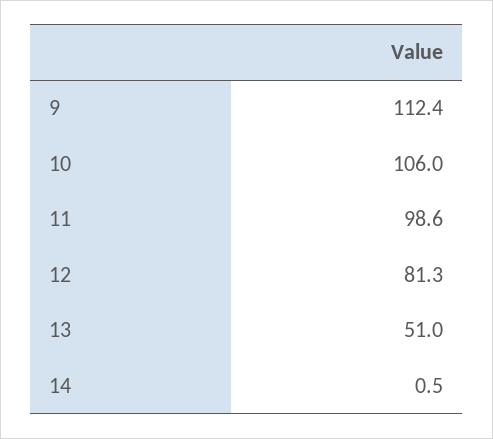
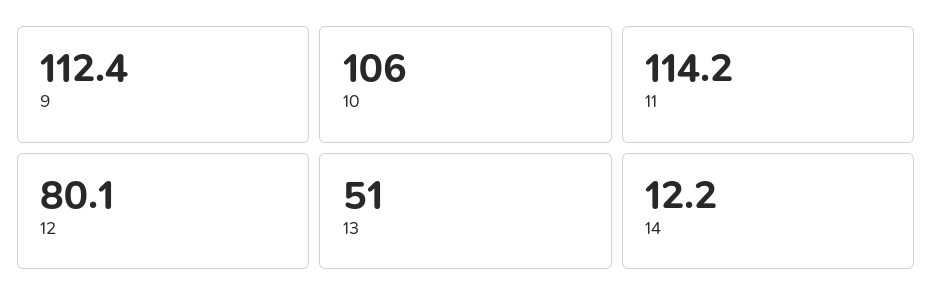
11: 98.6 -> 114.2
12: 81.3 -> 80.1
14: 0.5 -> 12.2

